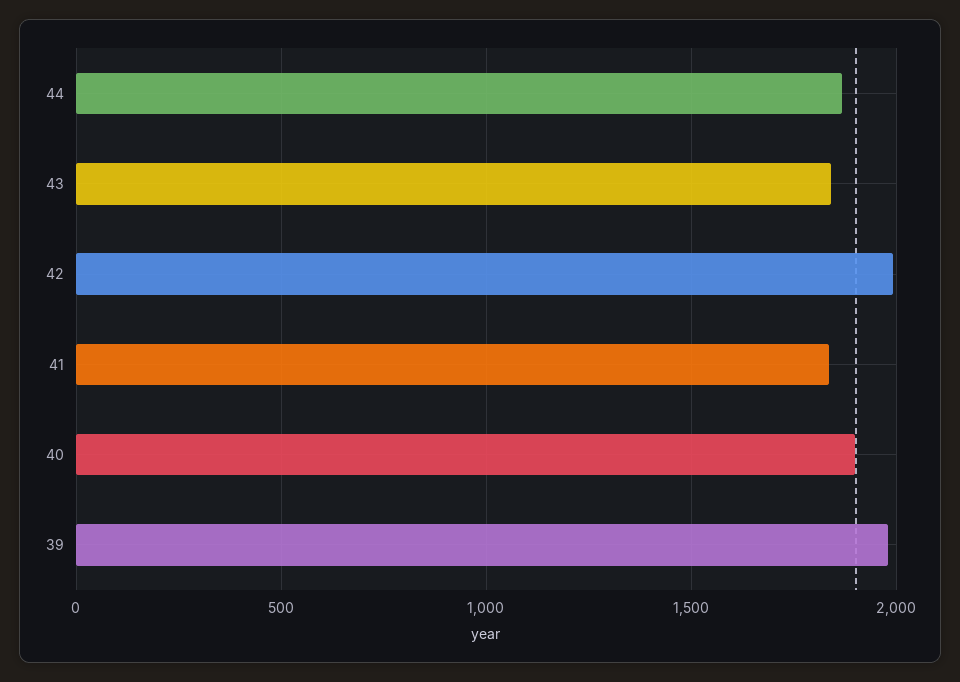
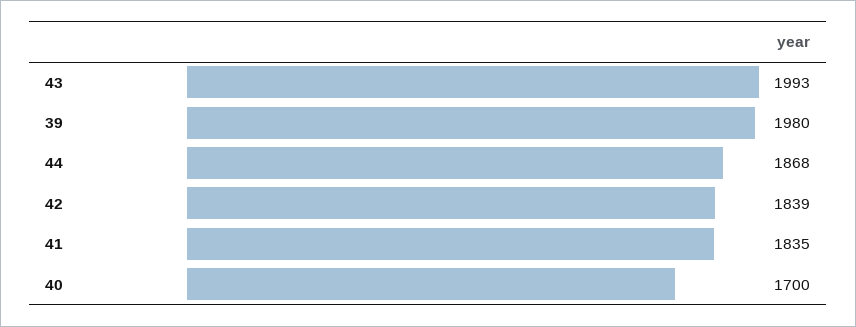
43: 1850 -> 1993
42: 2000 -> 1839
40: 1900 -> 1700

